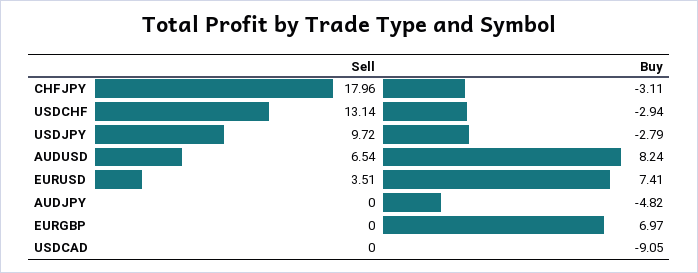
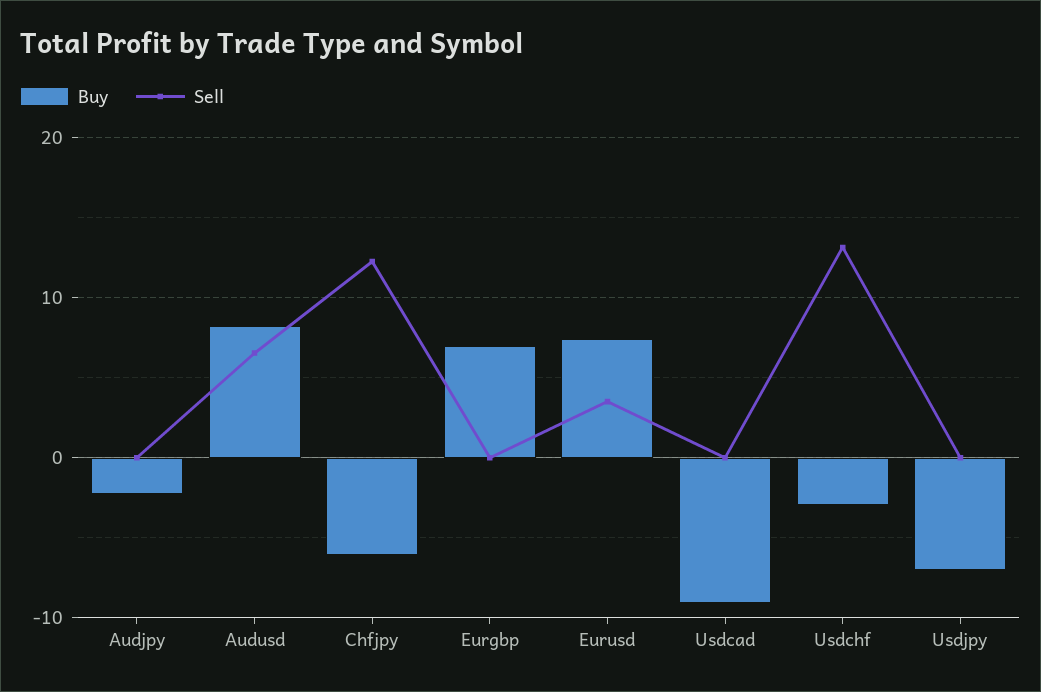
Sell, CHFJPY: 17.96 -> 12
Buy, CHFJPY: -3.11 -> -6
Sell, USDJPY: 9.72 -> 0
Buy, USDJPY: -2.79 -> -7
Buy, AUDJPY: -4.82 -> -2

